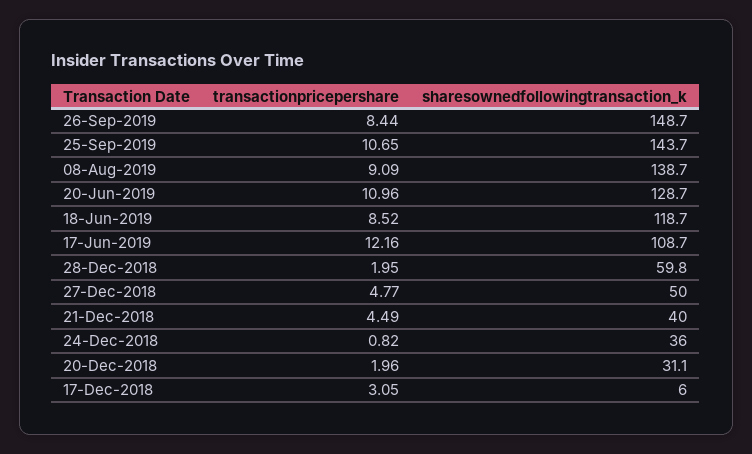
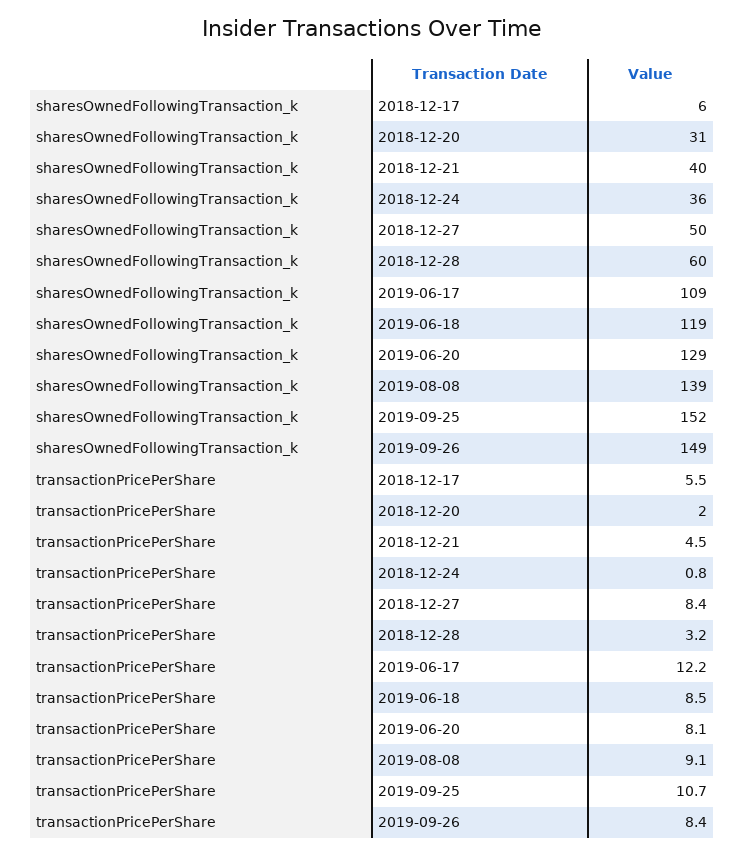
sharesownedfollowingtransaction_k, 25-Sep-2019: 143.7 -> 152
transactionpricepershare, 20-Jun-2019: 10.96 -> 8.1
transactionpricepershare, 28-Dec-2018: 1.95 -> 3.2
transactionpricepershare, 27-Dec-2018: 4.77 -> 8.4
transactionpricepershare, 17-Dec-2018: 3.05 -> 5.5

